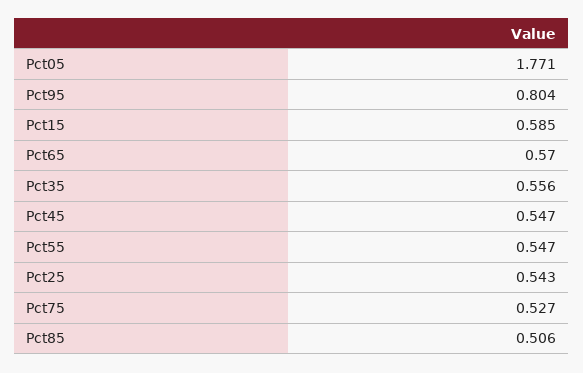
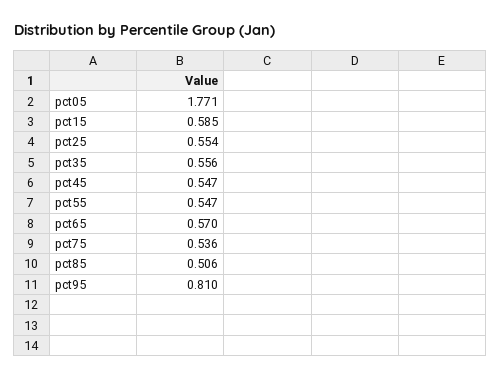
Pct95: 0.804 -> 0.81
Pct25: 0.543 -> 0.554
Pct75: 0.527 -> 0.536

